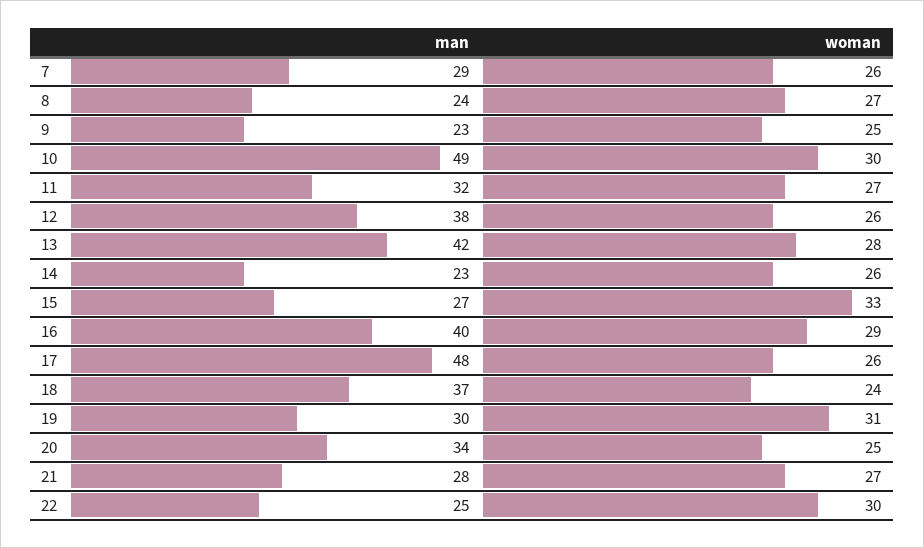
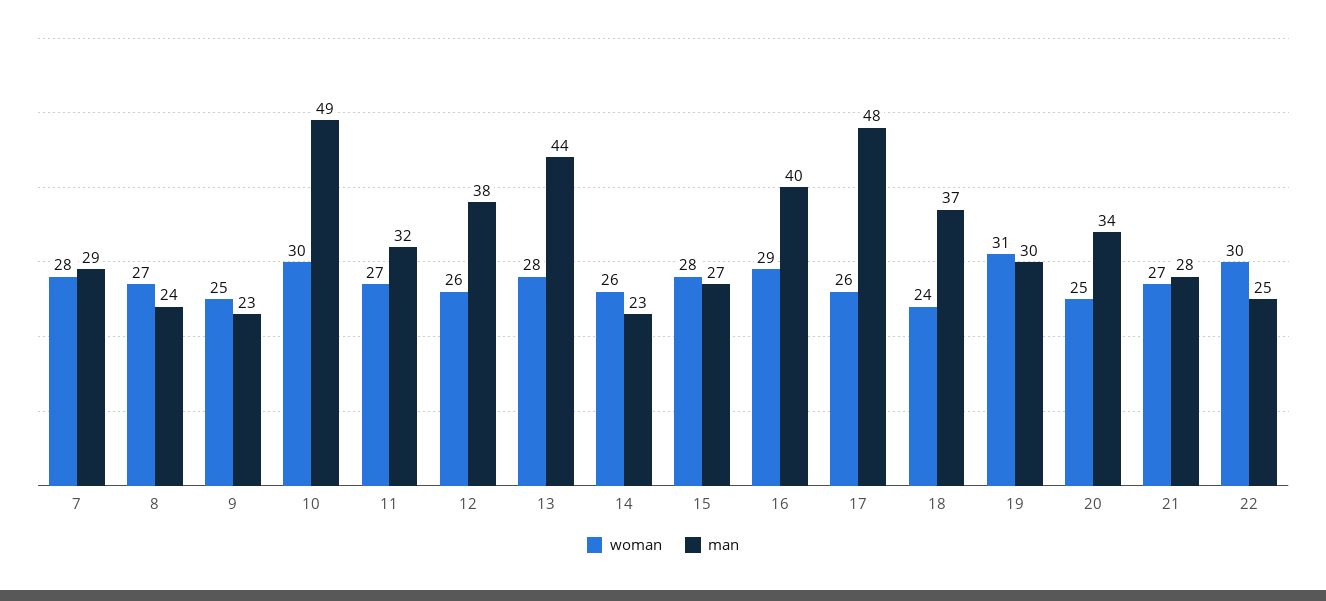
woman, 7: 26 -> 28
man, 13: 42 -> 44
woman, 15: 33 -> 28

